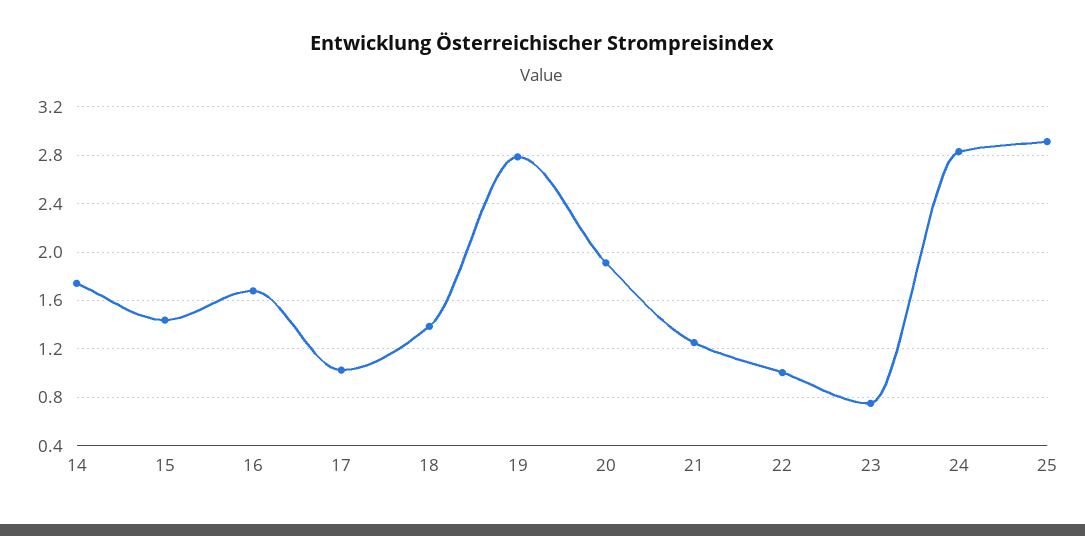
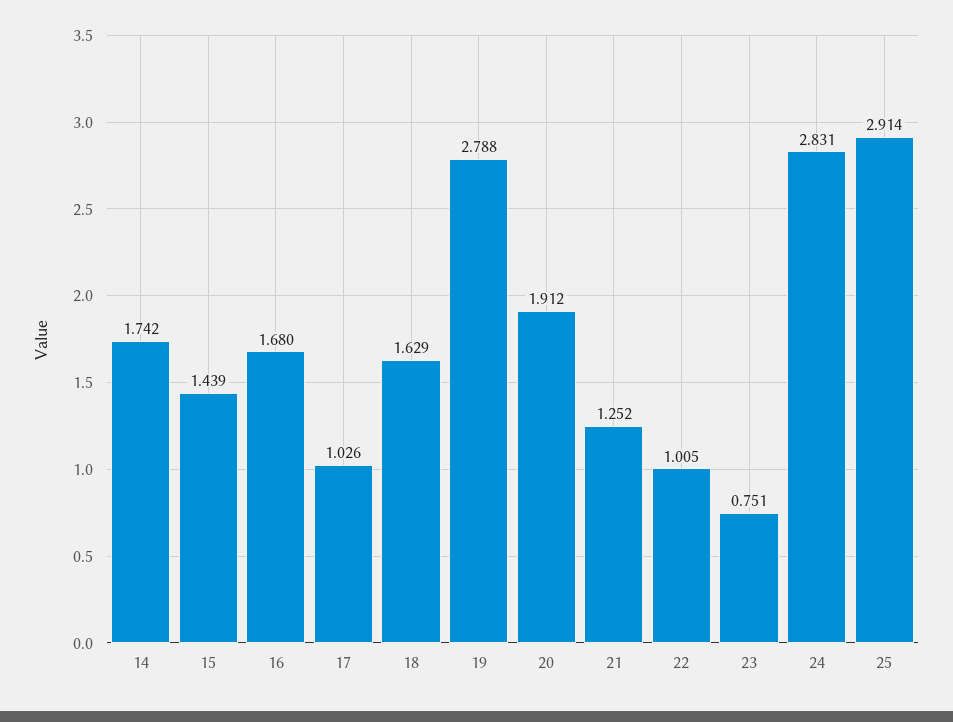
18: 1.4 -> 1.629

